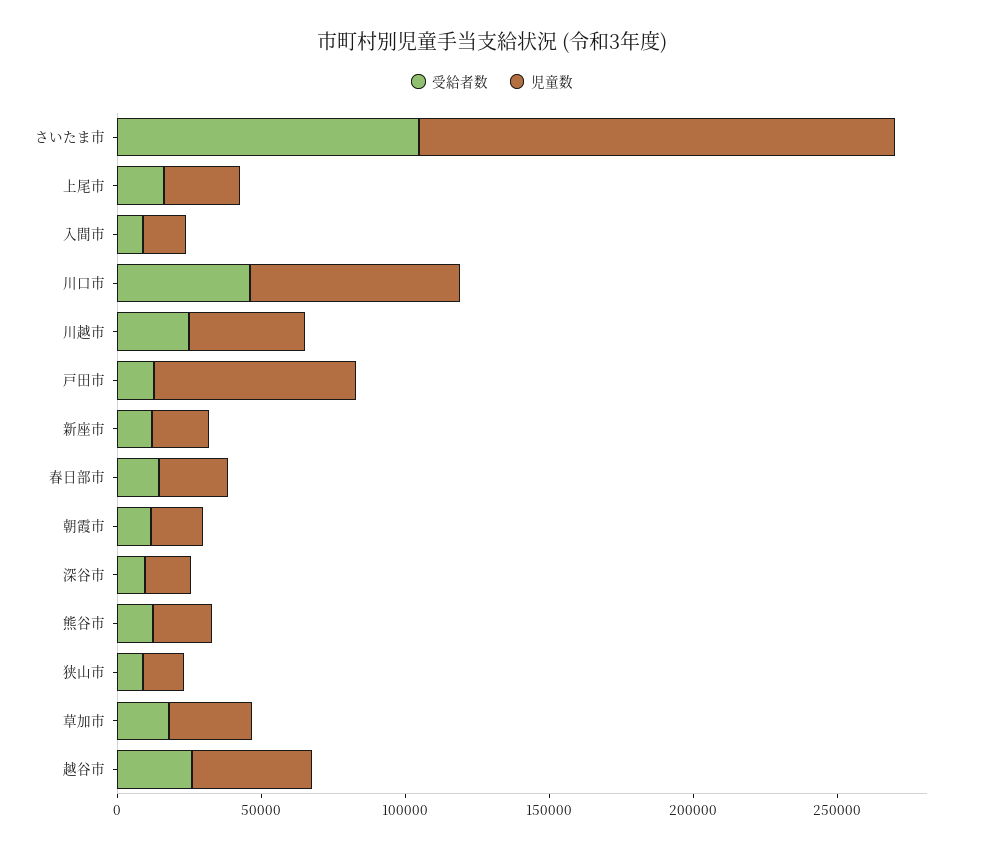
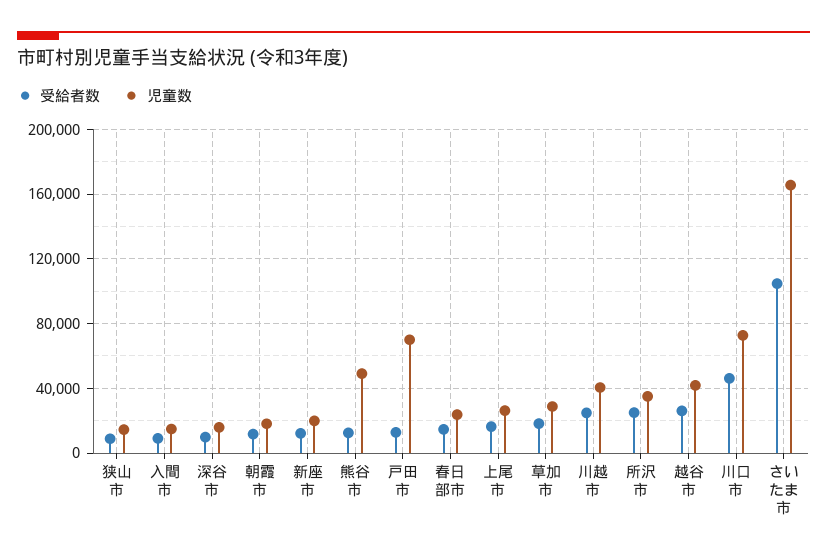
児童数, 熊谷市: 20000 -> 50000
受給者数, 所沢市: none -> 25000
児童数, 所沢市: none -> 35000

